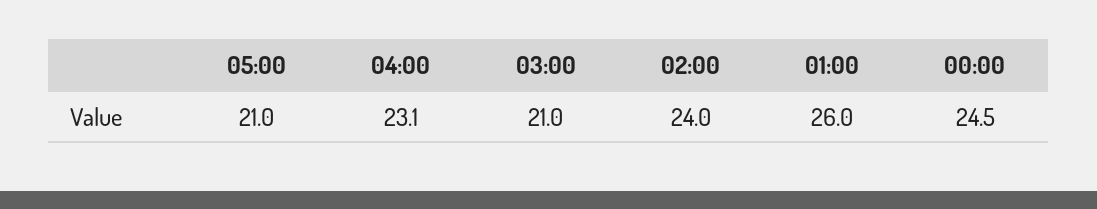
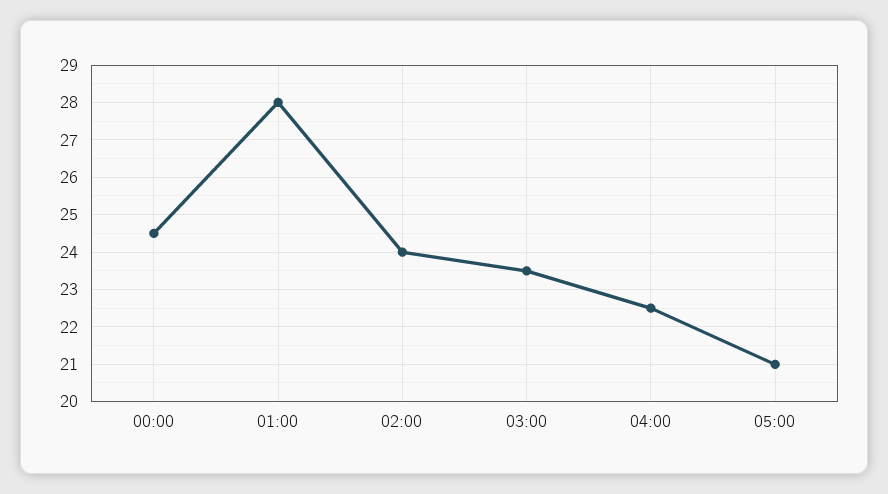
04:00: 23.1 -> 22.5
03:00: 21 -> 23.5
01:00: 26 -> 28

